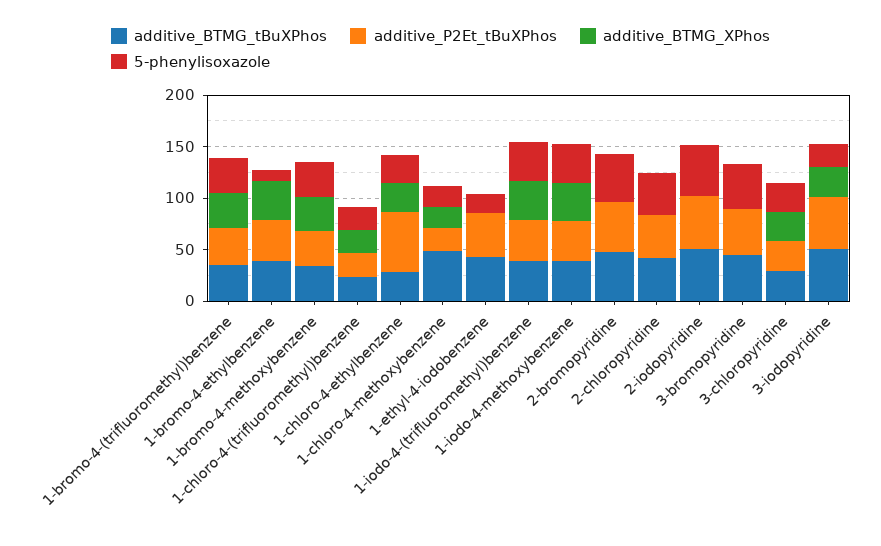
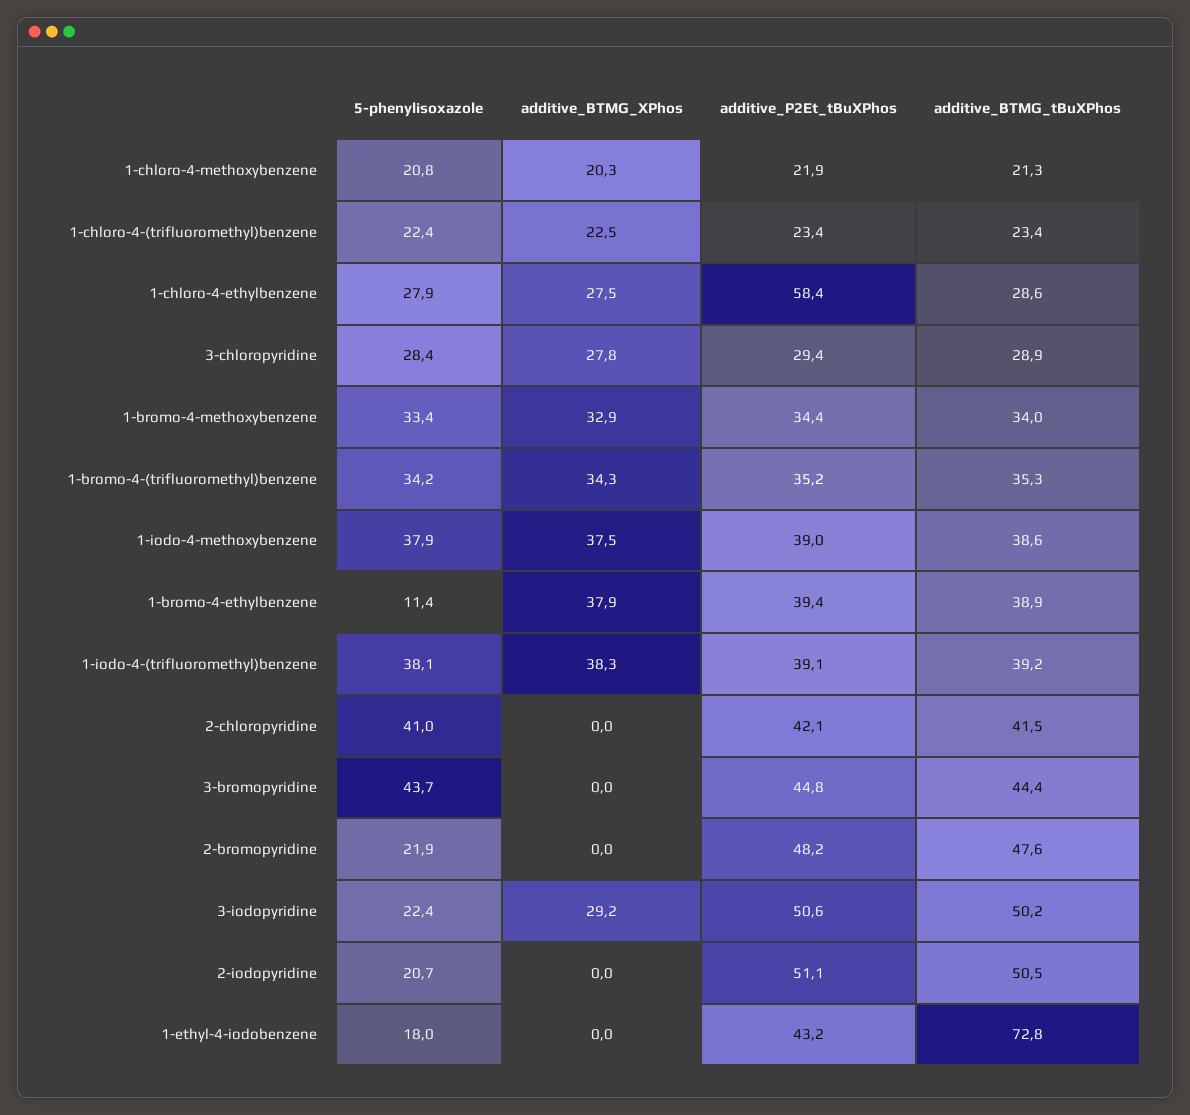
additive_BTMG_tBuXPhos, 1-chloro-4-methoxybenzene: 50 -> 21.3
additive_BTMG_tBuXPhos, 1-ethyl-4-iodobenzene: 40 -> 72.8
5-phenylisoxazole, 2-bromopyridine: 50 -> 21.9
5-phenylisoxazole, 2-iodopyridine: 50 -> 20.7

